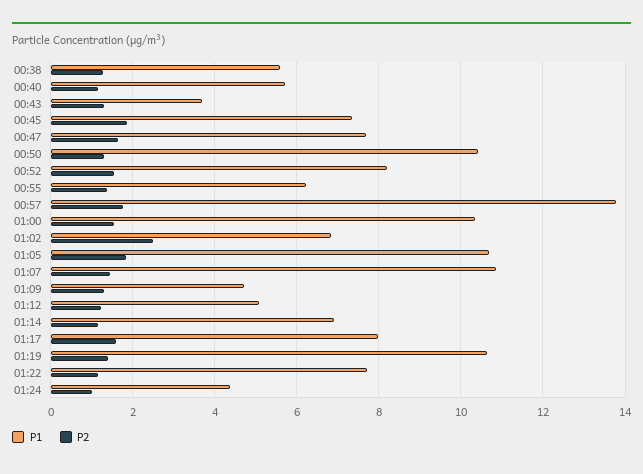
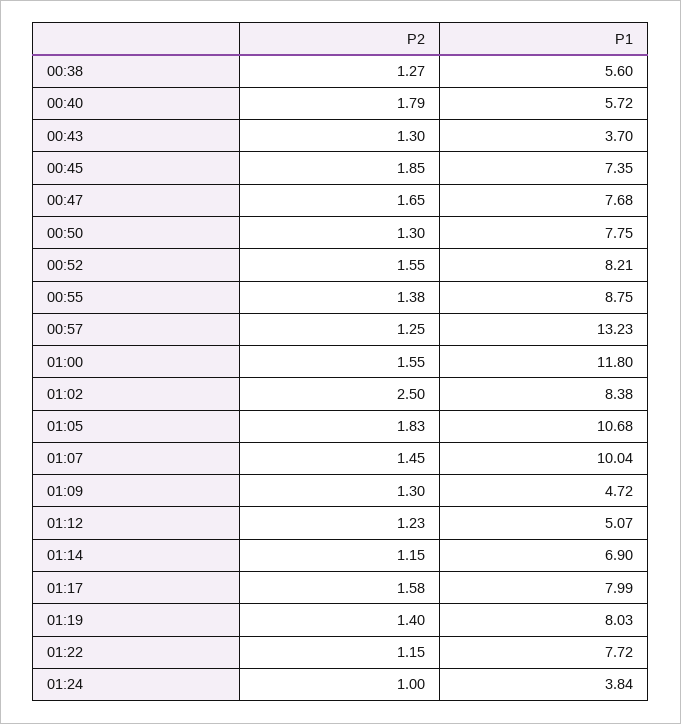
P2, 00:40: 1.2 -> 1.79
P1, 00:50: 10.4 -> 7.75
P1, 00:55: 6.2 -> 8.75
P1, 00:57: 13.8 -> 13.23
P2, 00:57: 1.8 -> 1.25
P1, 01:00: 10.4 -> 11.8
P1, 01:02: 6.8 -> 8.38
P1, 01:07: 10.8 -> 10.04
P1, 01:19: 10.6 -> 8.03
P1, 01:24: 4.4 -> 3.84

